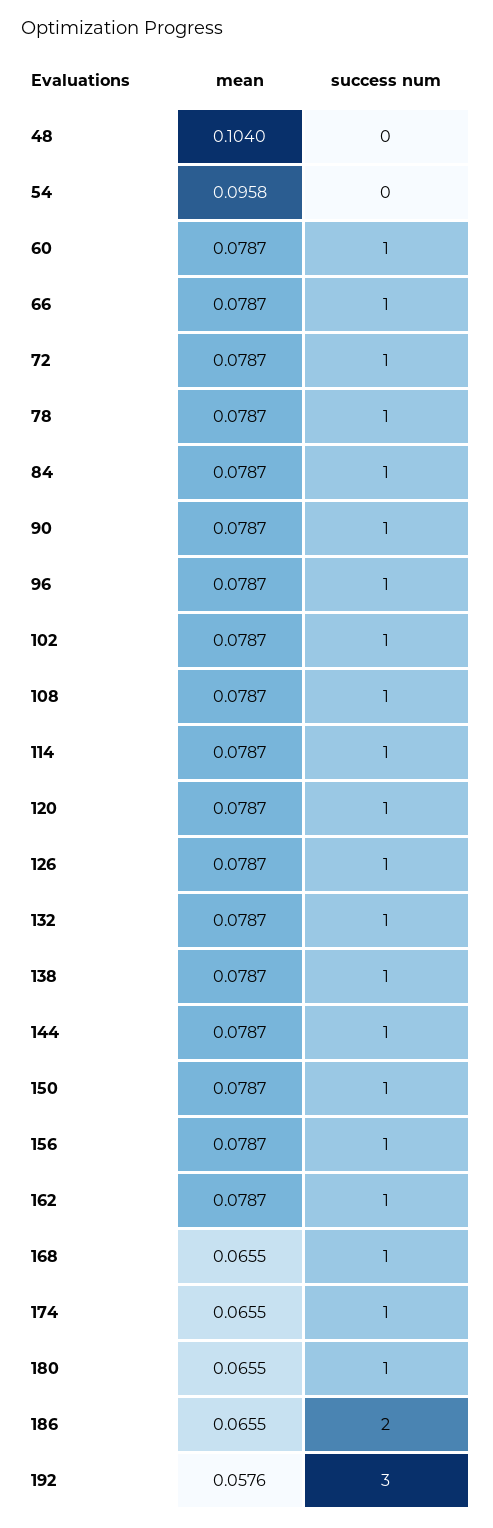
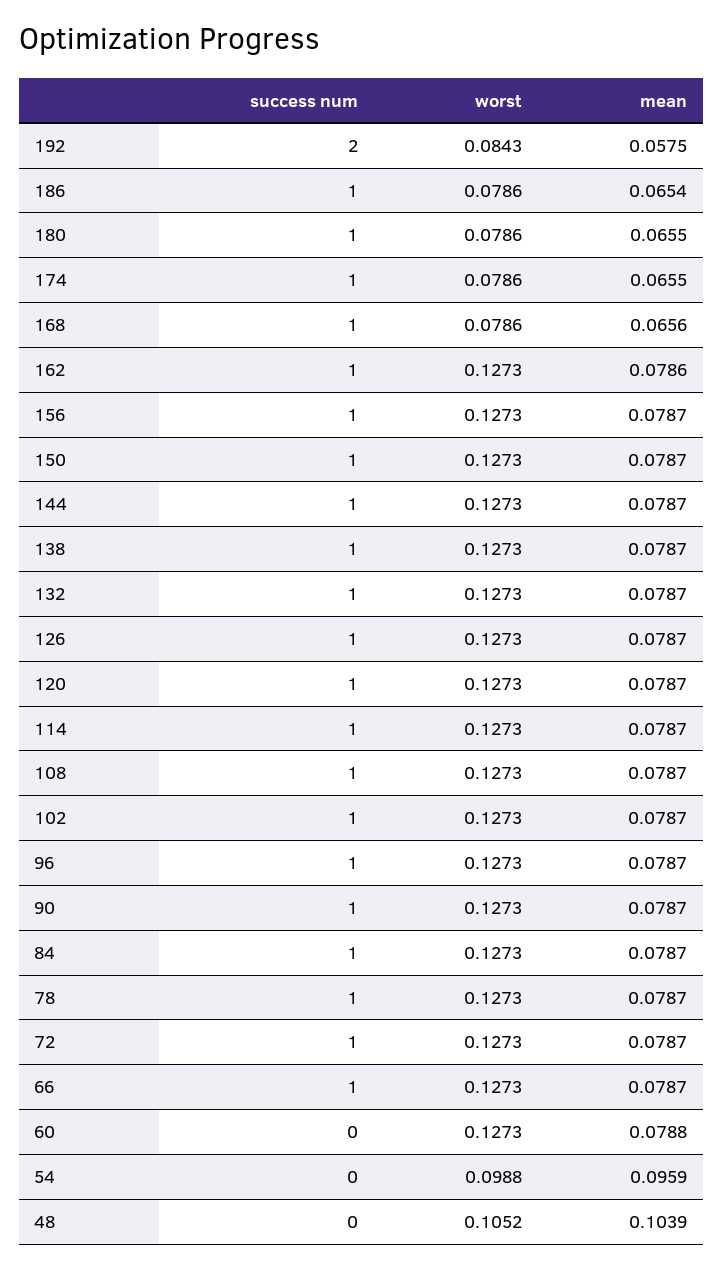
mean, 48: 0.104 -> 0.1039
mean, 54: 0.0958 -> 0.0959
mean, 60: 0.0787 -> 0.0788
success num, 60: 1 -> 0
mean, 162: 0.0787 -> 0.0786
mean, 168: 0.0655 -> 0.0656
mean, 186: 0.0655 -> 0.0654
success num, 186: 2 -> 1
mean, 192: 0.0576 -> 0.0575
success num, 192: 3 -> 2
worst, 192: none -> 0.0843
worst, 186: none -> 0.0786
worst, 180: none -> 0.0786
worst, 174: none -> 0.0786
worst, 168: none -> 0.0786
worst, 162: none -> 0.1273
worst, 156: none -> 0.1273
worst, 150: none -> 0.1273
worst, 144: none -> 0.1273
worst, 138: none -> 0.1273
worst, 132: none -> 0.1273
worst, 126: none -> 0.1273
worst, 120: none -> 0.1273
worst, 114: none -> 0.1273
worst, 108: none -> 0.1273
worst, 102: none -> 0.1273
worst, 96: none -> 0.1273
worst, 90: none -> 0.1273
worst, 84: none -> 0.1273
worst, 78: none -> 0.1273
worst, 72: none -> 0.1273
worst, 66: none -> 0.1273
worst, 60: none -> 0.1273
worst, 54: none -> 0.0988
worst, 48: none -> 0.1052

